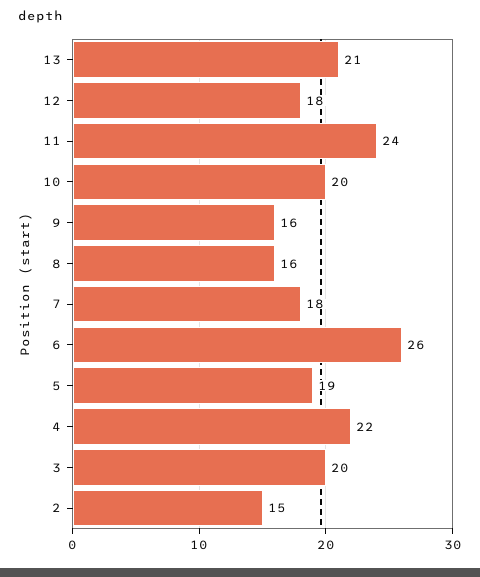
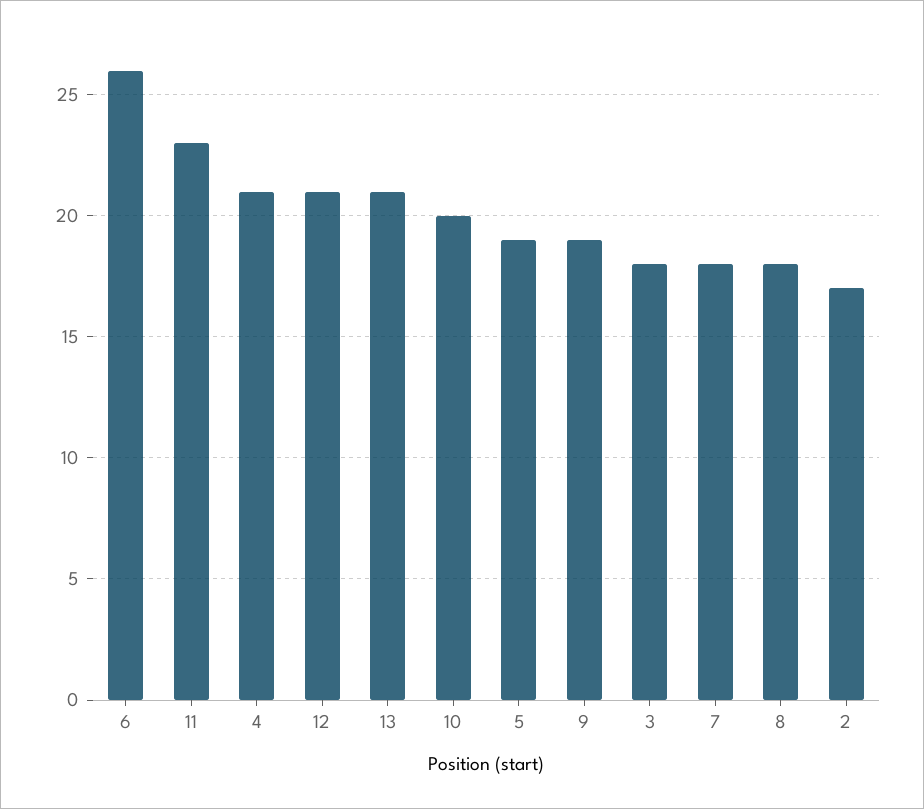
12: 18 -> 21
11: 24 -> 23
9: 16 -> 19
8: 16 -> 18
4: 22 -> 21
3: 20 -> 18
2: 15 -> 17

